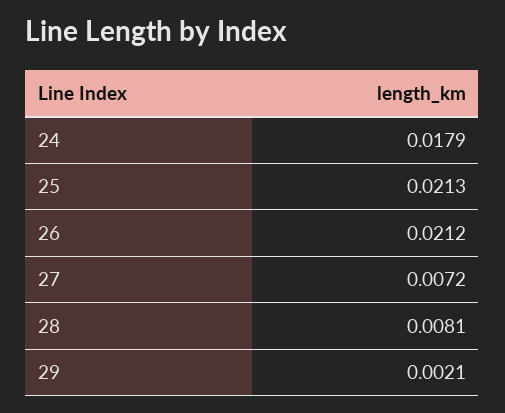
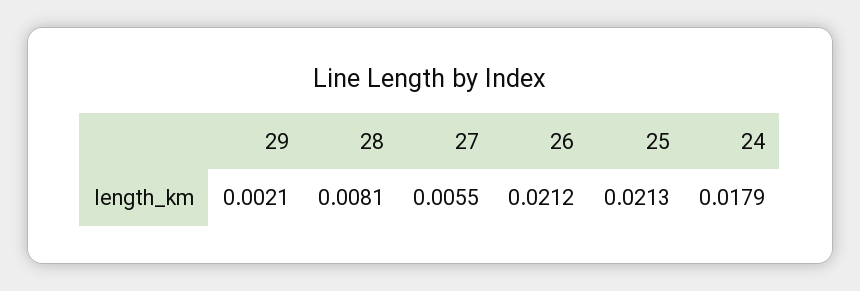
27: 0.0072 -> 0.0055

